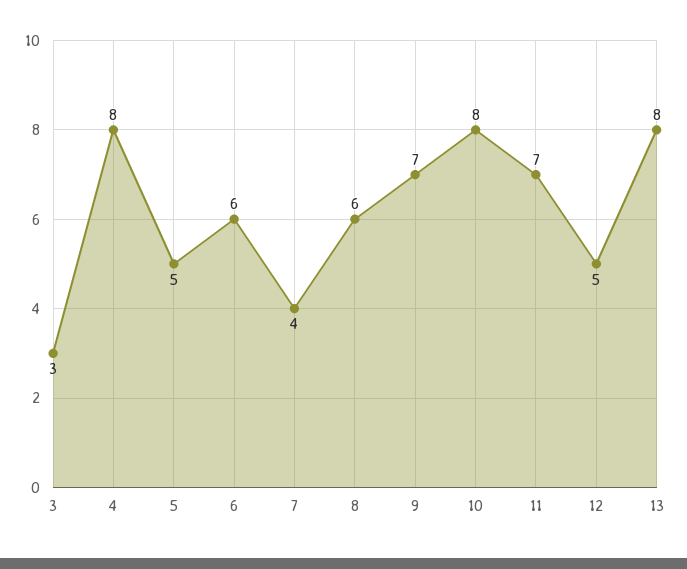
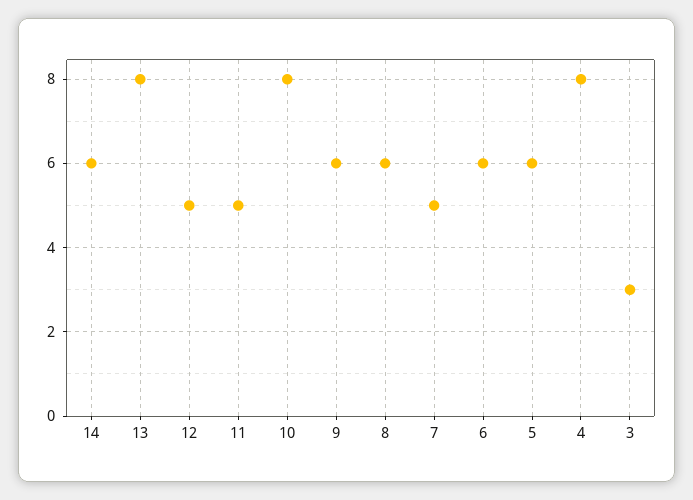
5: 5 -> 6
7: 4 -> 5
9: 7 -> 6
11: 7 -> 5
14: none -> 6

